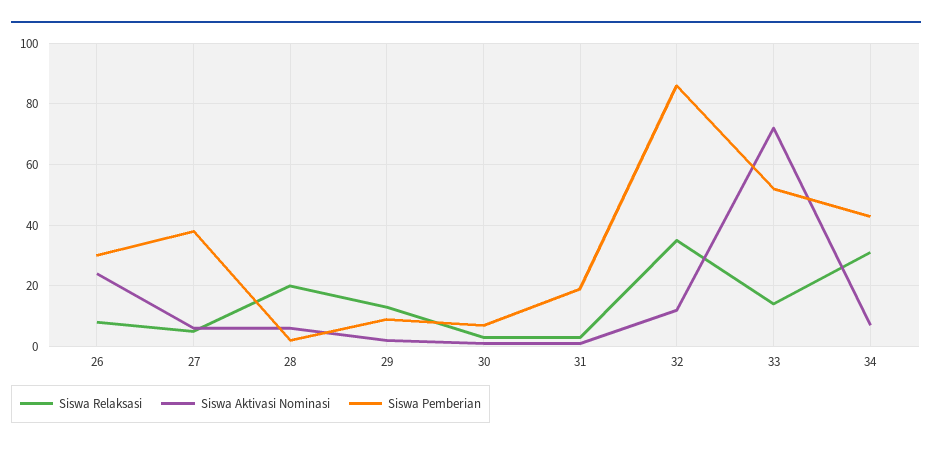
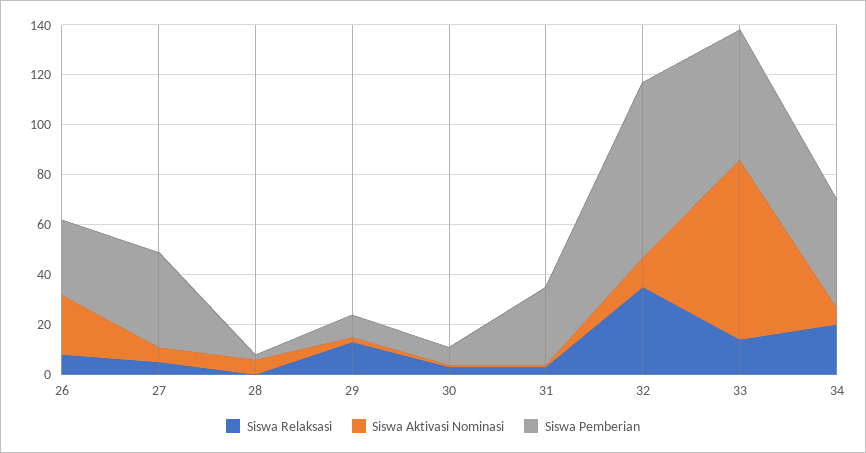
Siswa Relaksasi, 28: 20 -> 0
Siswa Pemberian, 31: 20 -> 30
Siswa Pemberian, 32: 85 -> 70
Siswa Relaksasi, 34: 30 -> 20

